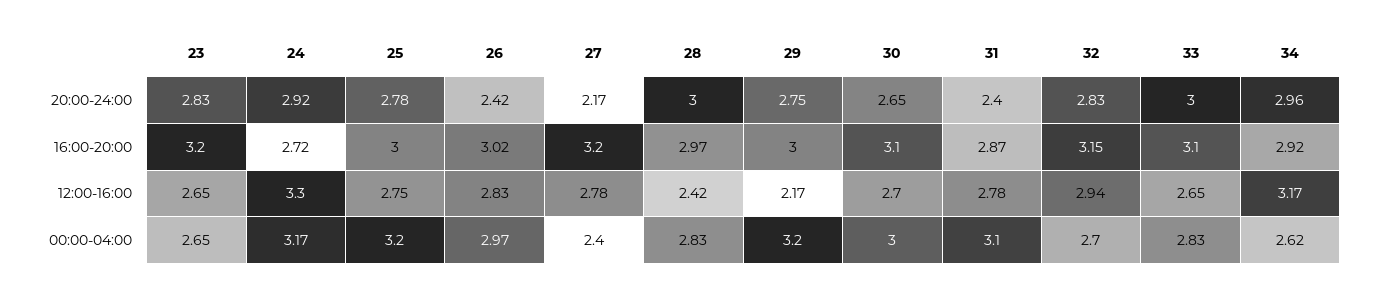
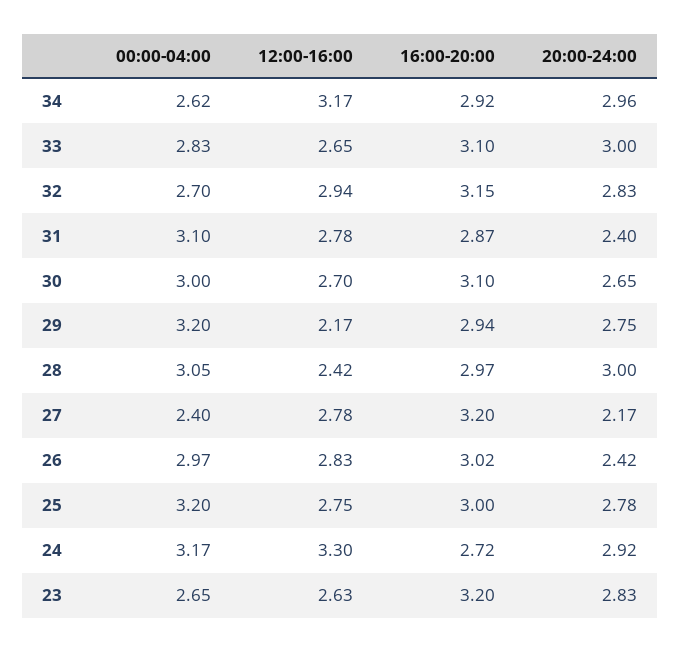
29, 16:00-20:00: 3 -> 2.94
23, 12:00-16:00: 2.65 -> 2.63
28, 00:00-04:00: 2.83 -> 3.05

